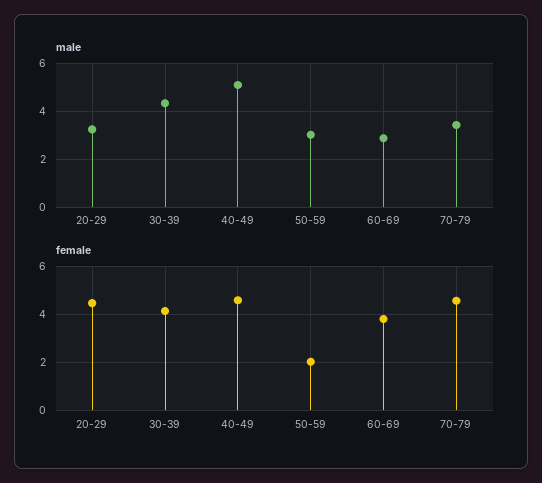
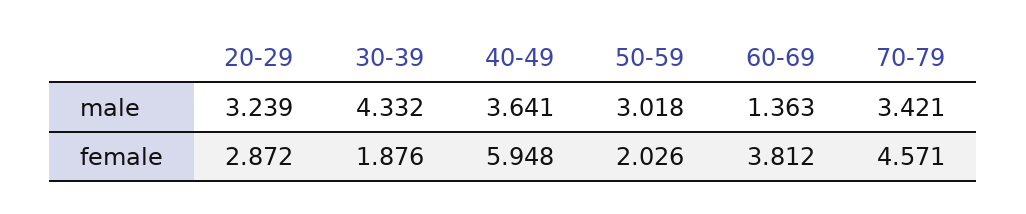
male, 40-49: 5 -> 3.641
male, 60-69: 3 -> 1.363
female, 20-29: 4.5 -> 2.872
female, 30-39: 4 -> 1.876
female, 40-49: 4.5 -> 5.948

